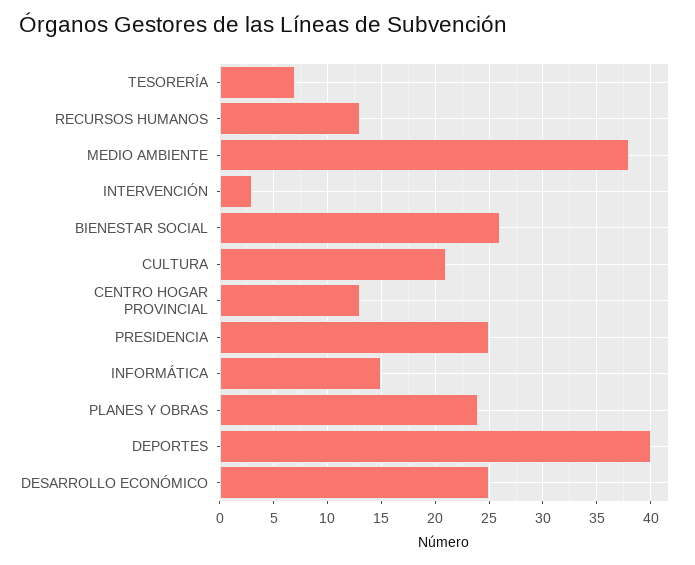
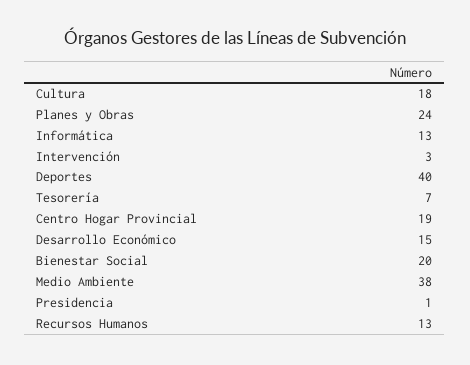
BIENESTAR SOCIAL: 26 -> 20
CULTURA: 21 -> 18
CENTRO HOGAR PROVINCIAL: 13 -> 19
PRESIDENCIA: 25 -> 1
INFORMÁTICA: 15 -> 13
DESARROLLO ECONÓMICO: 25 -> 15

